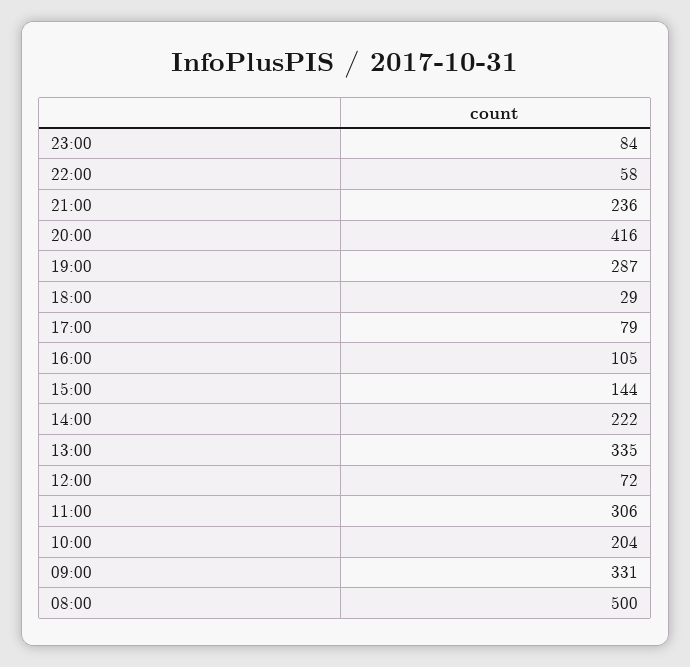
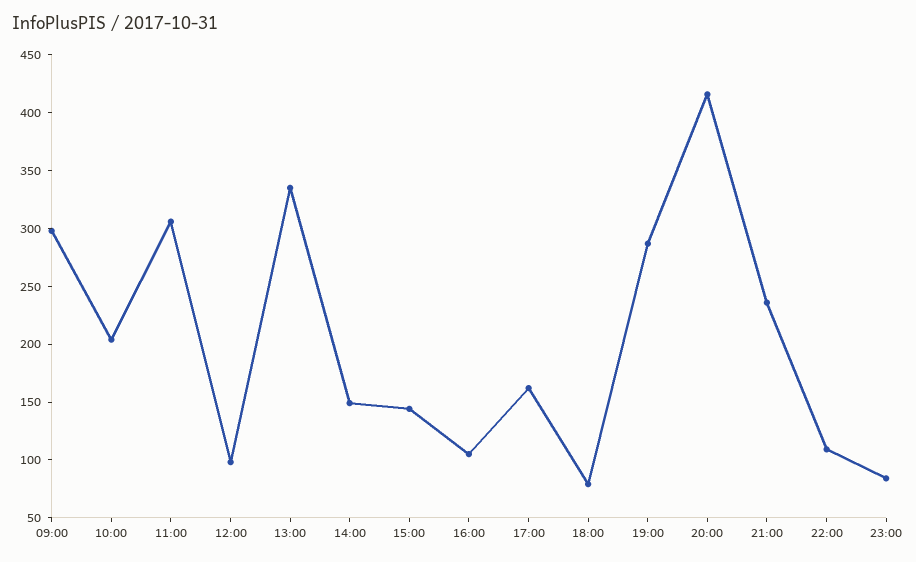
22:00: 58 -> 110
18:00: 29 -> 80
17:00: 79 -> 160
14:00: 222 -> 150
12:00: 72 -> 100
09:00: 331 -> 300
08:00: 500 -> none

